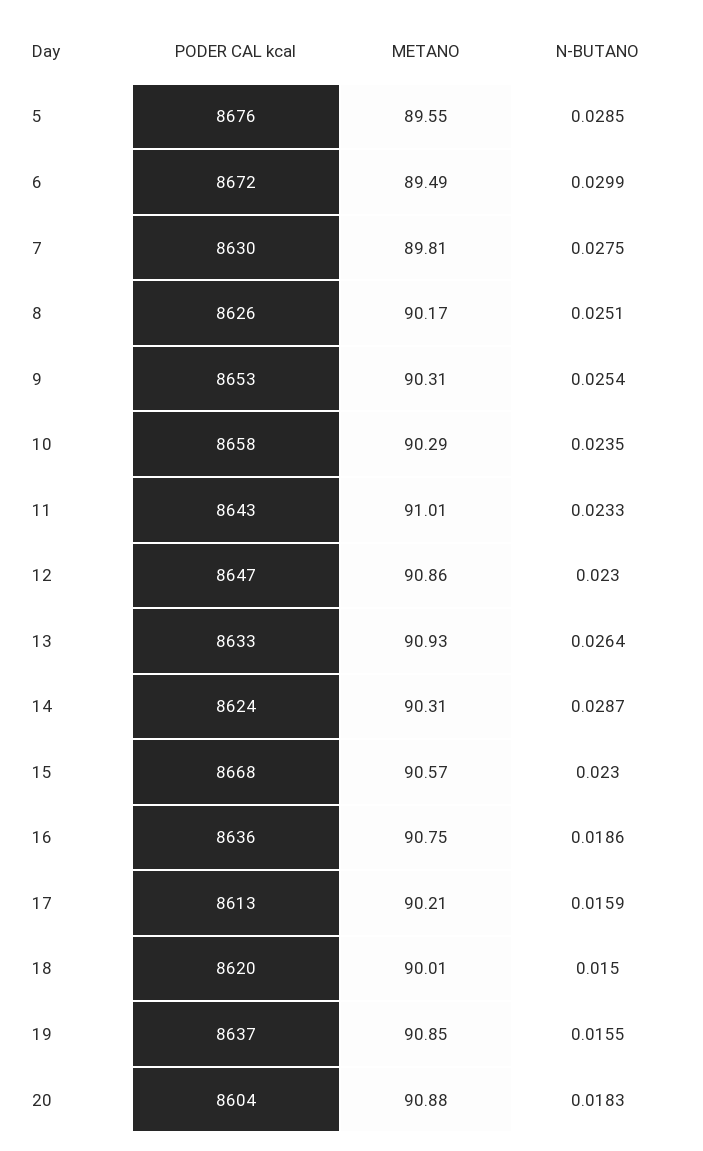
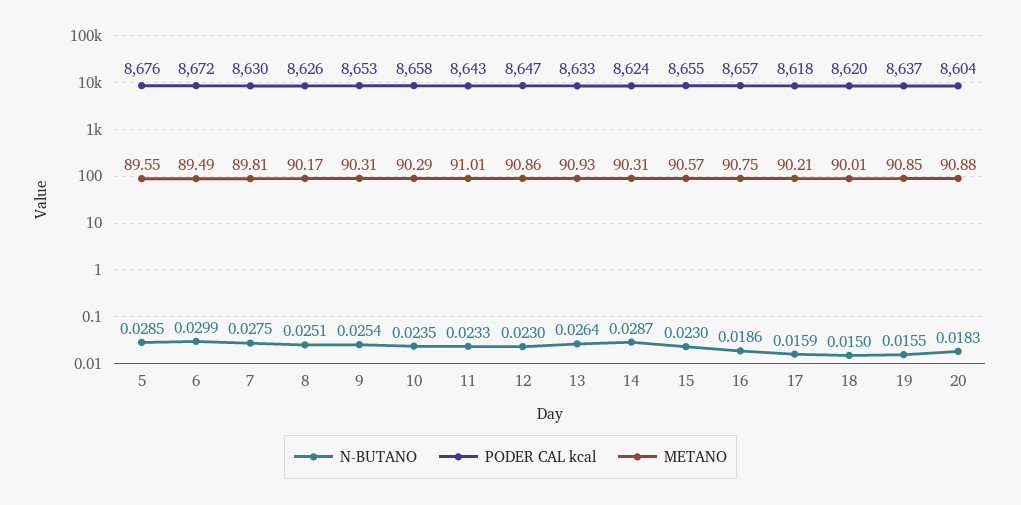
PODER CAL kcal, 15: 8668 -> 8655
PODER CAL kcal, 16: 8636 -> 8657
PODER CAL kcal, 17: 8613 -> 8618

